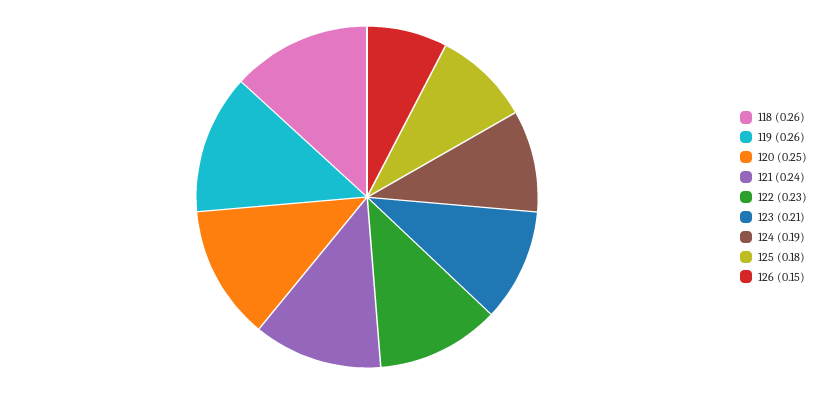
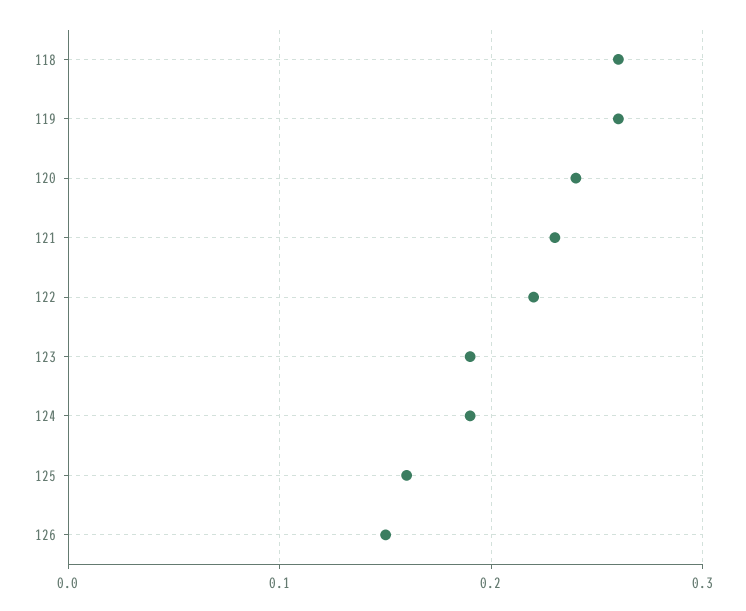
120: 0.25 -> 0.24
121: 0.24 -> 0.23
122: 0.23 -> 0.22
123: 0.21 -> 0.19
125: 0.18 -> 0.16

